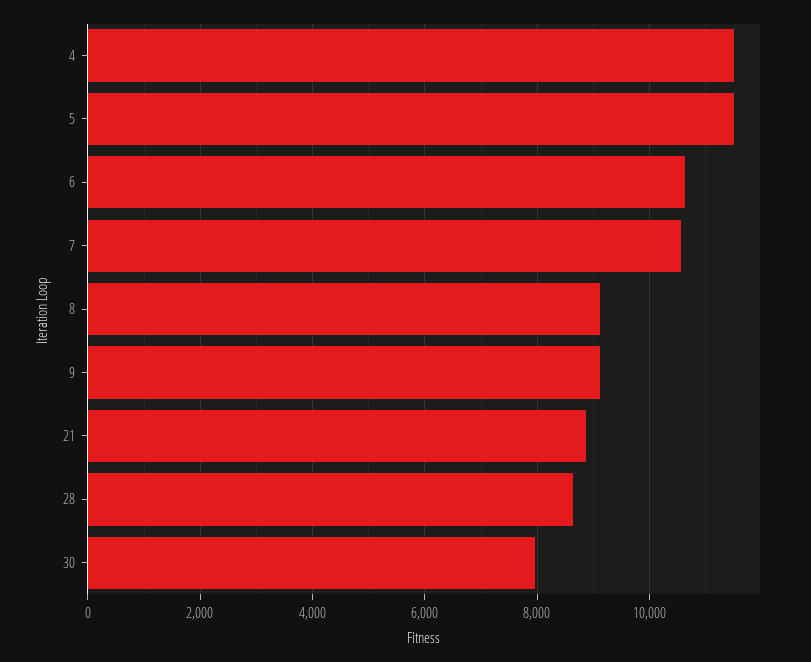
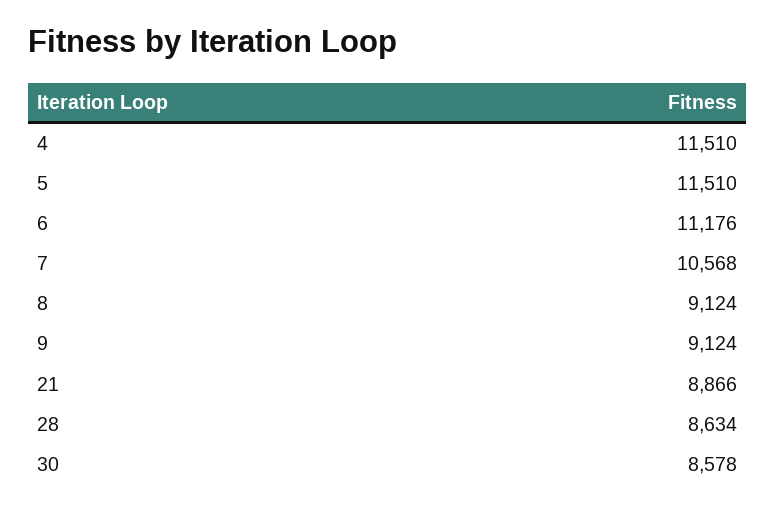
6: 10600 -> 11176
30: 8000 -> 8578

